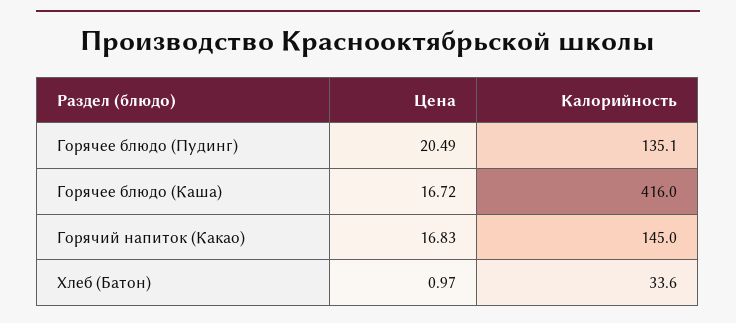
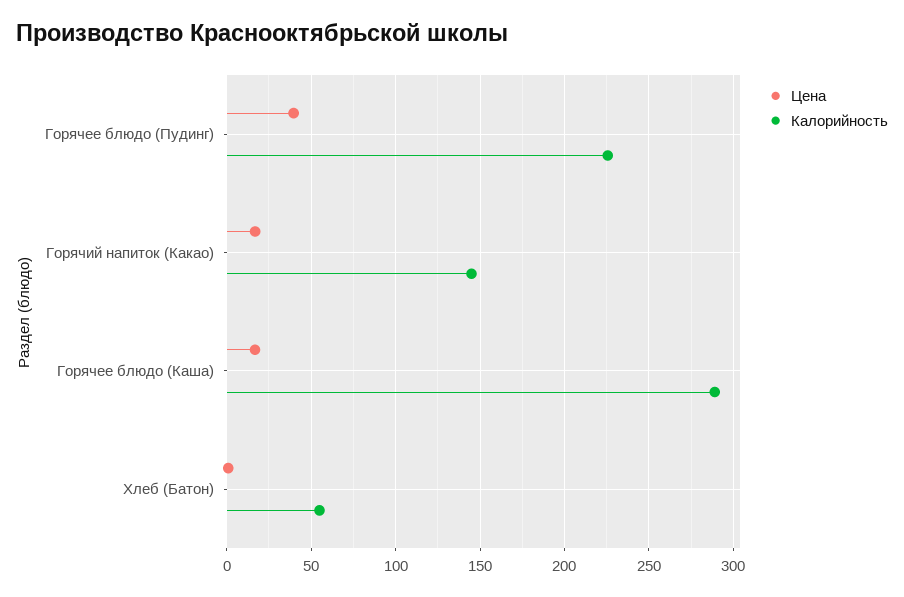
Цена, Горячее блюдо (Пудинг): 20.49 -> 40
Калорийность, Горячее блюдо (Пудинг): 135.1 -> 225
Калорийность, Горячее блюдо (Каша): 416 -> 290
Калорийность, Хлеб (Батон): 33.6 -> 55

